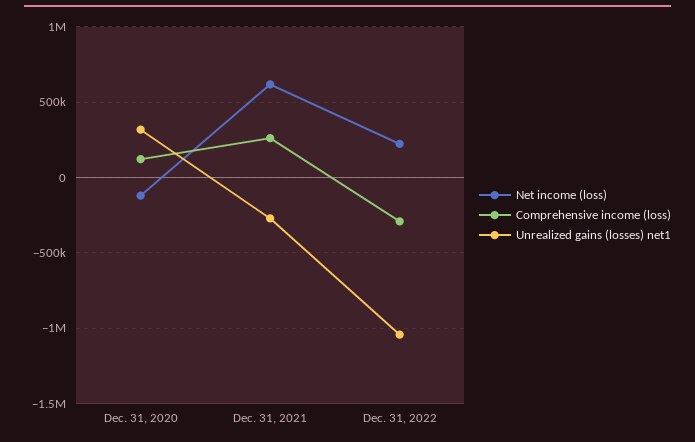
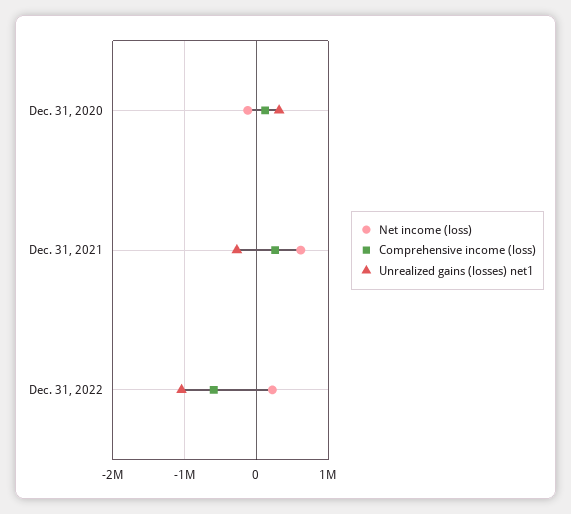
Comprehensive income (loss), Dec. 31, 2022: -300000 -> -600000

